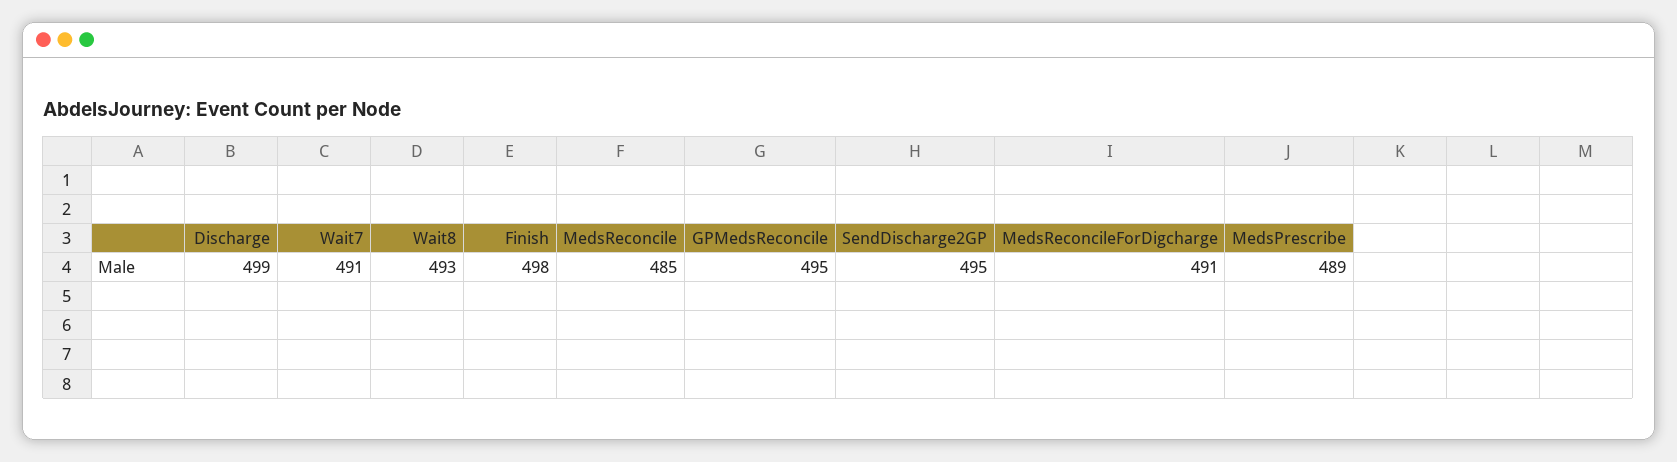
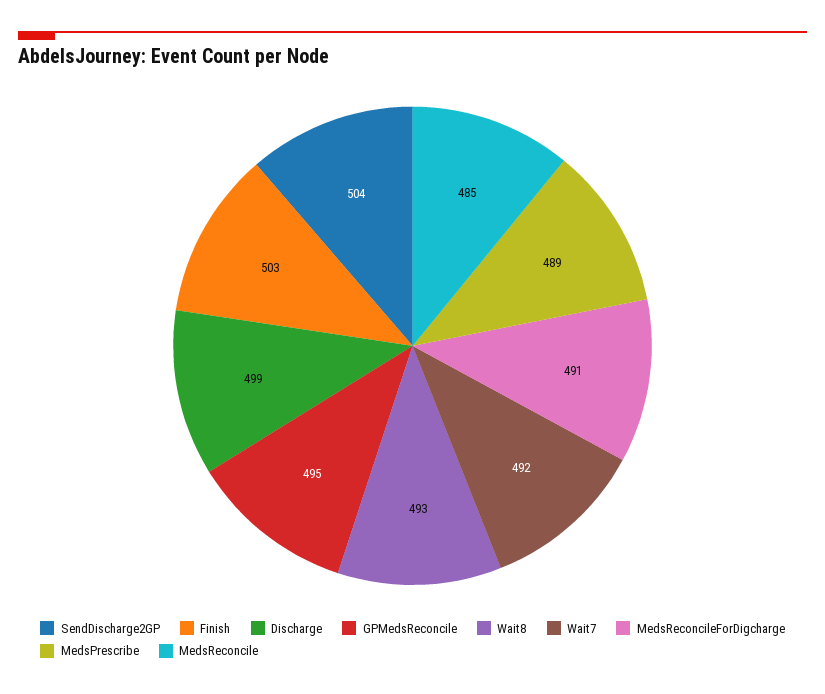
Wait7: 491 -> 492
Finish: 498 -> 503
SendDischarge2GP: 495 -> 504

